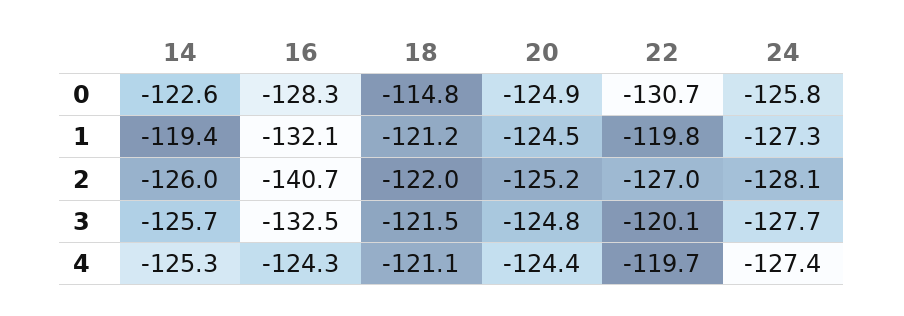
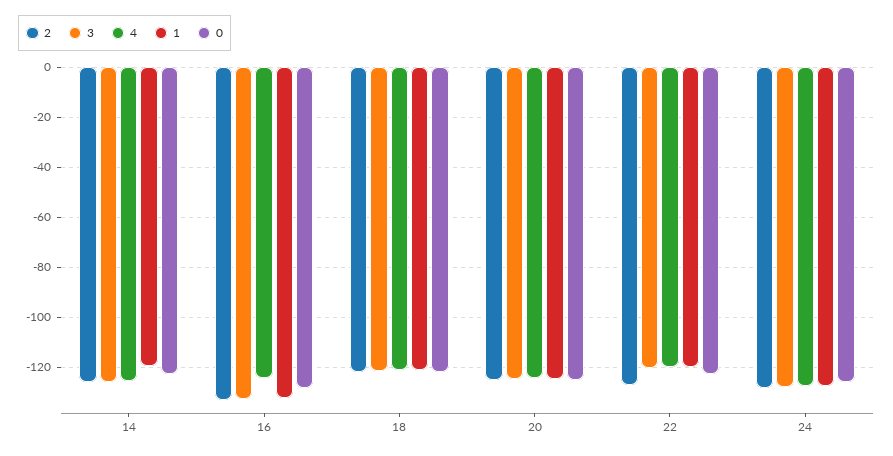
0, 18: -114.8 -> -122.5
0, 22: -130.7 -> -122.5
2, 16: -140.7 -> -132.5

